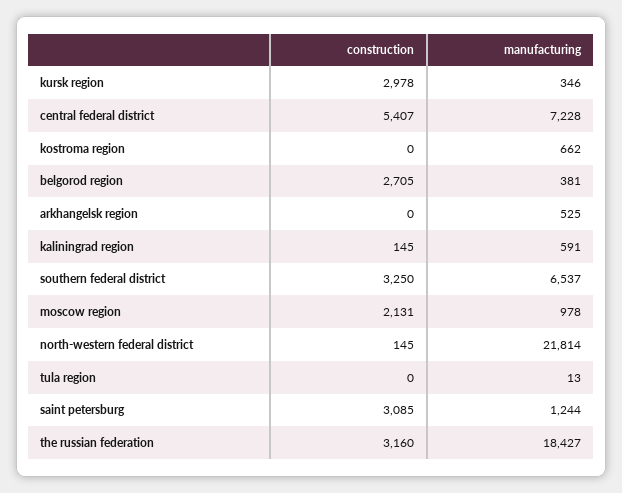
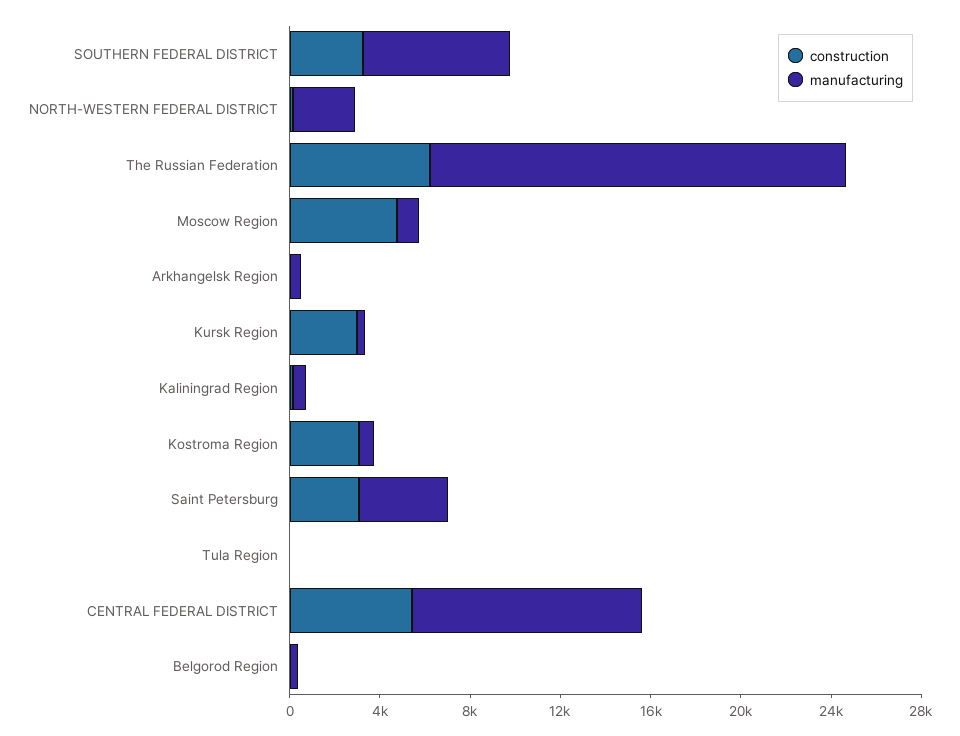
manufacturing, central federal district: 7228 -> 10000
construction, kostroma region: 0 -> 3000
construction, belgorod region: 2705 -> 0
construction, moscow region: 2131 -> 5000
manufacturing, north-western federal district: 21814 -> 3000
manufacturing, saint petersburg: 1244 -> 4000
construction, the russian federation: 3160 -> 6000

